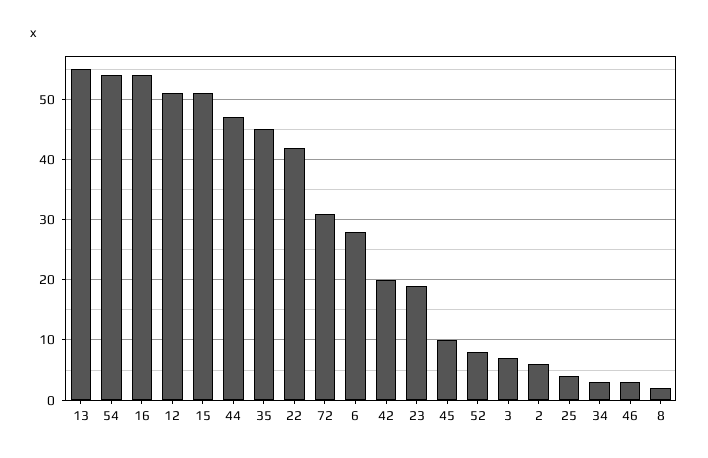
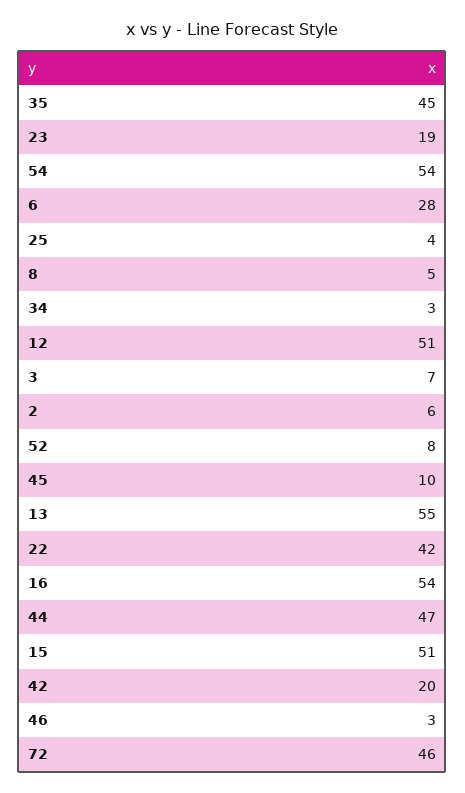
72: 31 -> 46
8: 2 -> 5

